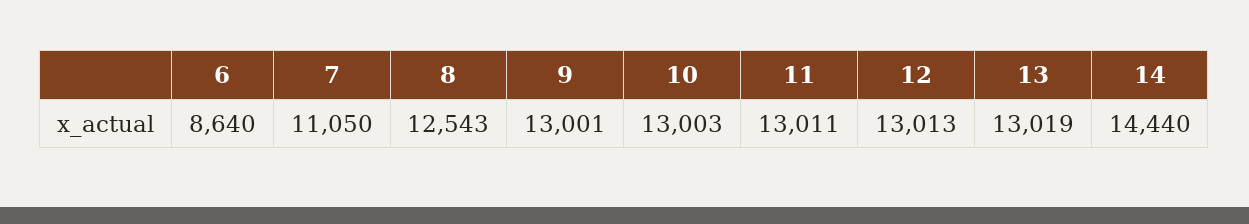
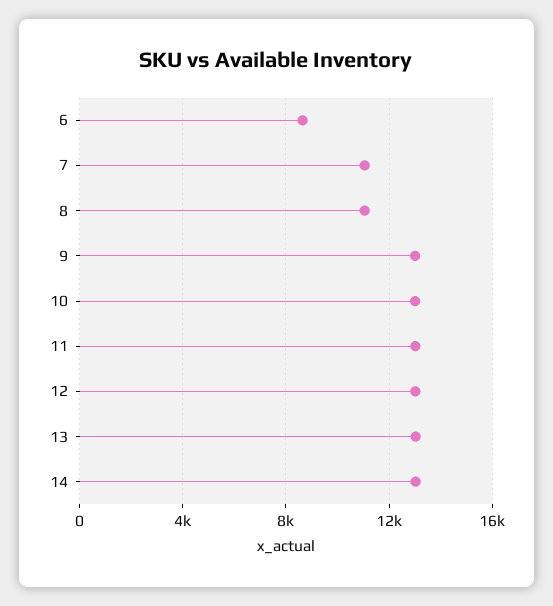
8: 12543 -> 11000
14: 14440 -> 13000

